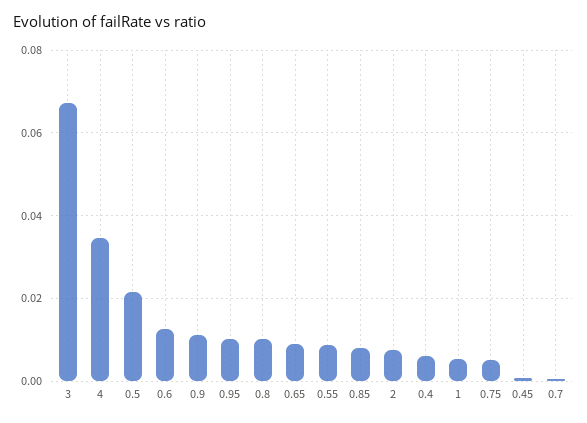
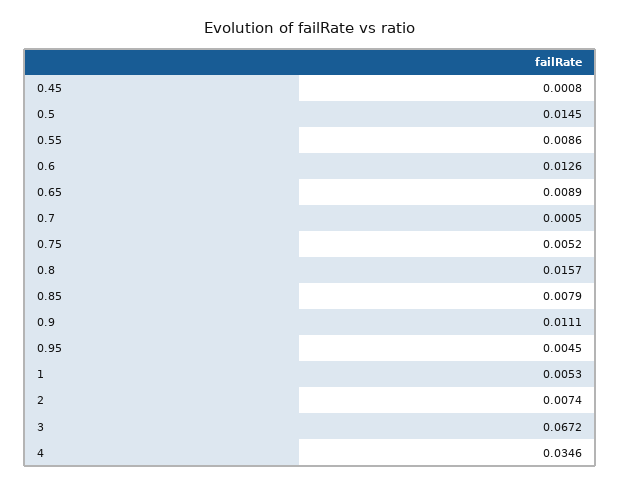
0.5: 0.022 -> 0.0145
0.95: 0.01 -> 0.0045
0.8: 0.01 -> 0.0157
0.4: 0.006 -> none

